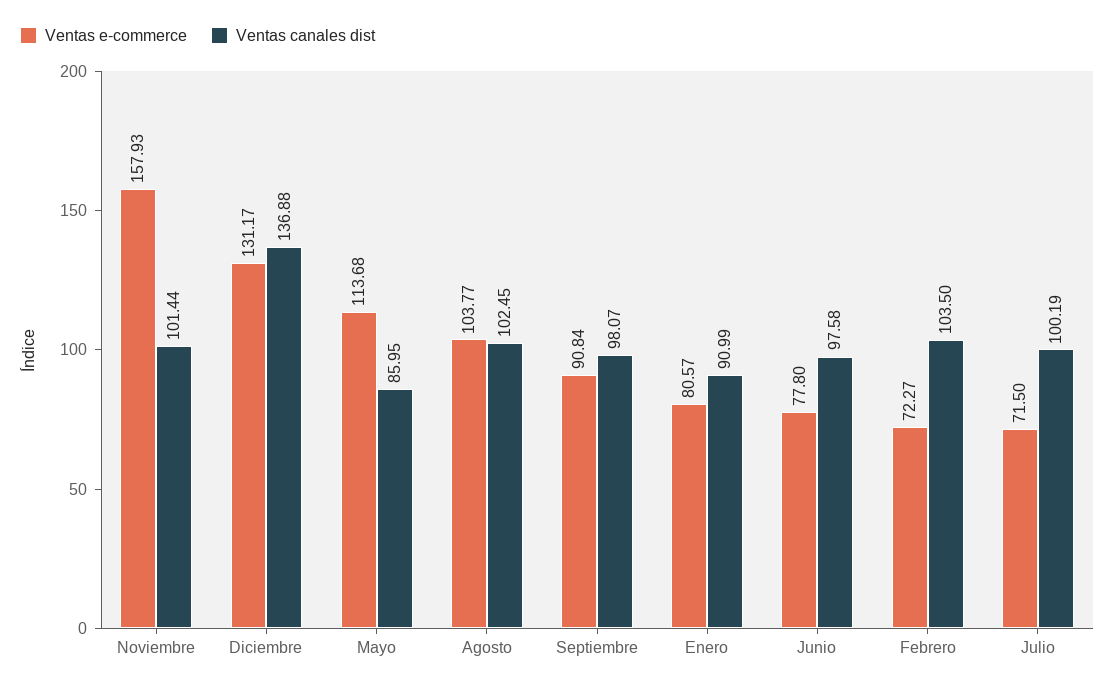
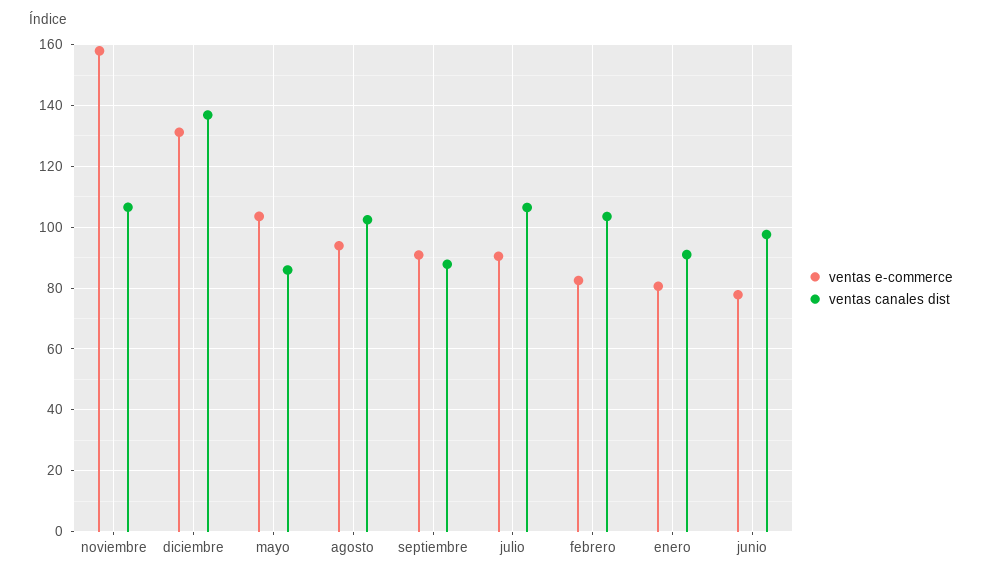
Ventas canales dist, Noviembre: 101.44 -> 106
Ventas e-commerce, Mayo: 113.68 -> 104
Ventas e-commerce, Agosto: 103.77 -> 94
Ventas canales dist, Septiembre: 98.07 -> 88
Ventas e-commerce, Febrero: 72.27 -> 82
Ventas e-commerce, Julio: 71.5 -> 90
Ventas canales dist, Julio: 100.19 -> 106

